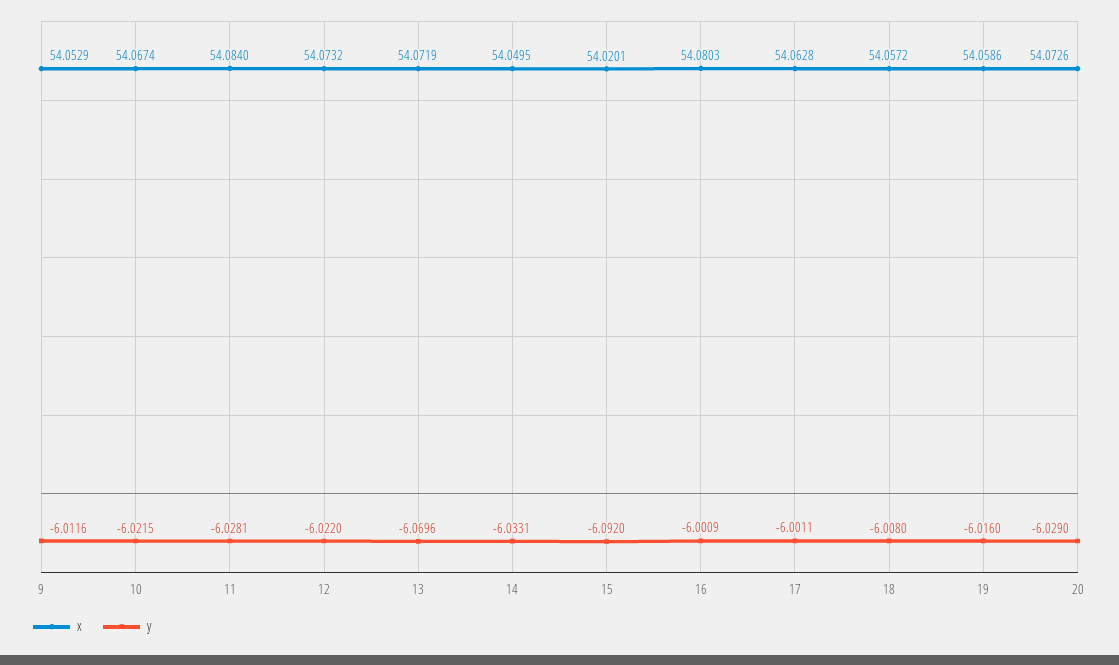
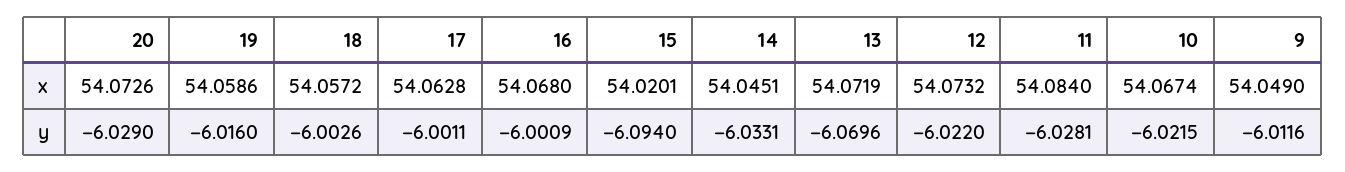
x, 9: 54.0529 -> 54.049
x, 14: 54.0495 -> 54.0451
y, 15: -6.092 -> -6.094
x, 16: 54.0803 -> 54.068
y, 18: -6.008 -> -6.0026

